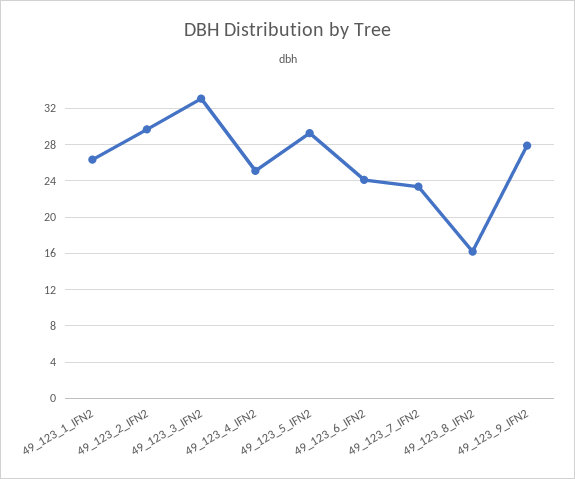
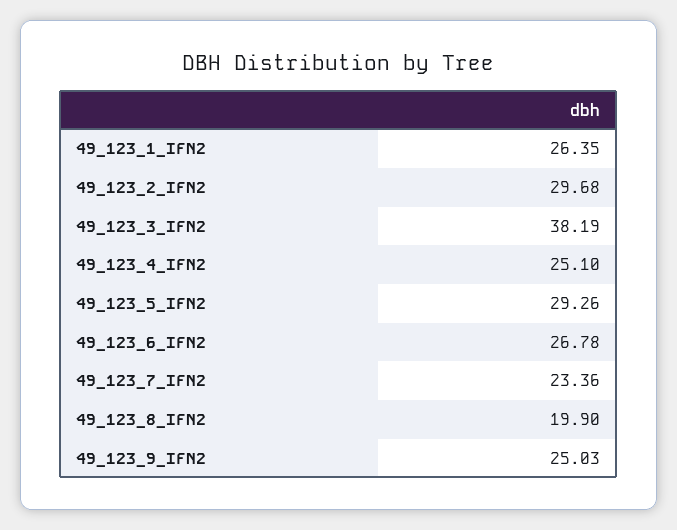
49_123_3_IFN2: 33 -> 38.19
49_123_6_IFN2: 24 -> 26.78
49_123_8_IFN2: 16 -> 19.9
49_123_9_IFN2: 28 -> 25.03

